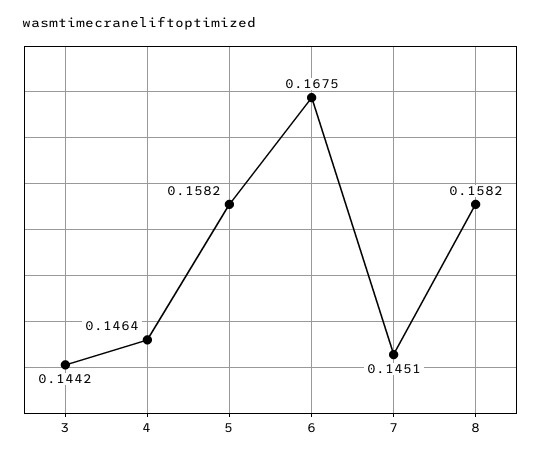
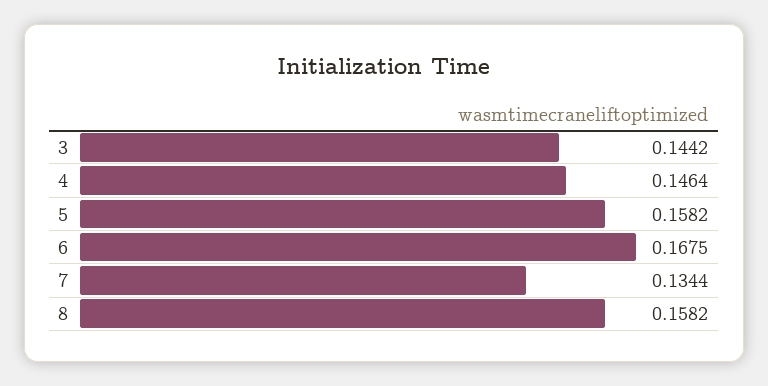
7: 0.1451 -> 0.1344

